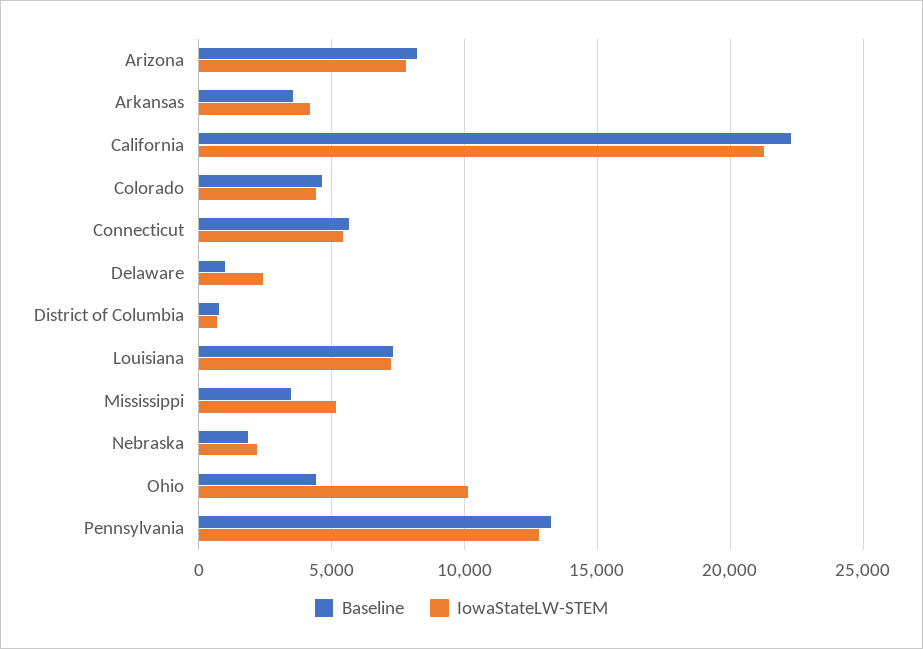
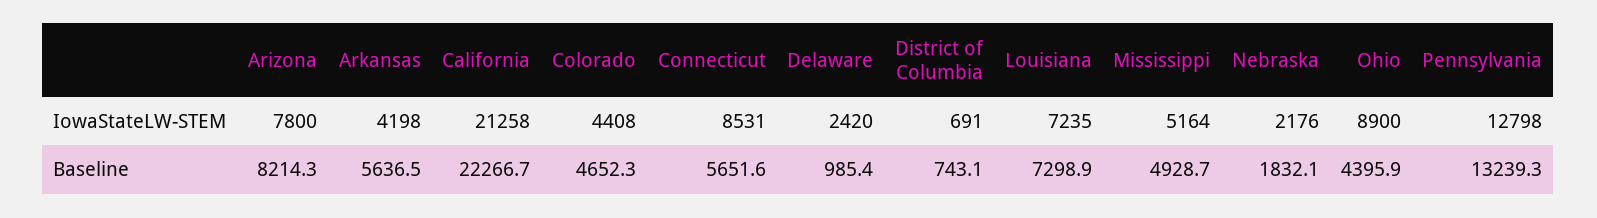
Baseline, Arkansas: 3500 -> 5636.5
IowaStateLW-STEM, Connecticut: 5500 -> 8531
Baseline, Mississippi: 3500 -> 4928.7
IowaStateLW-STEM, Ohio: 10000 -> 8900

